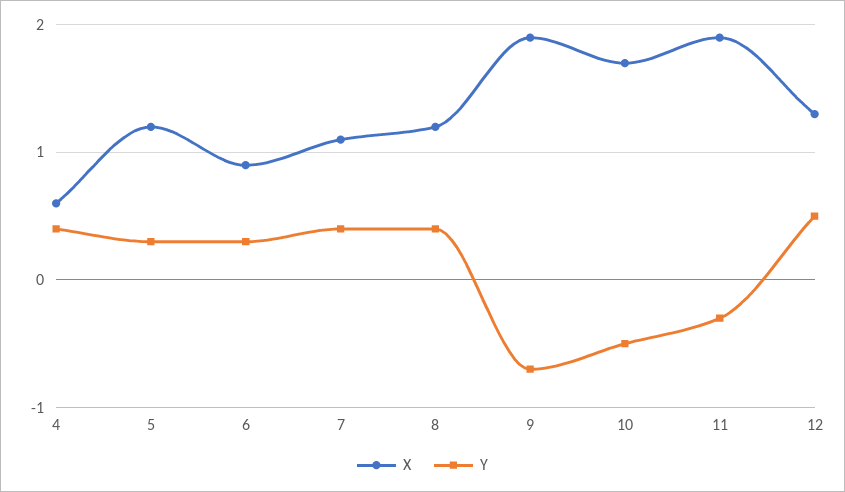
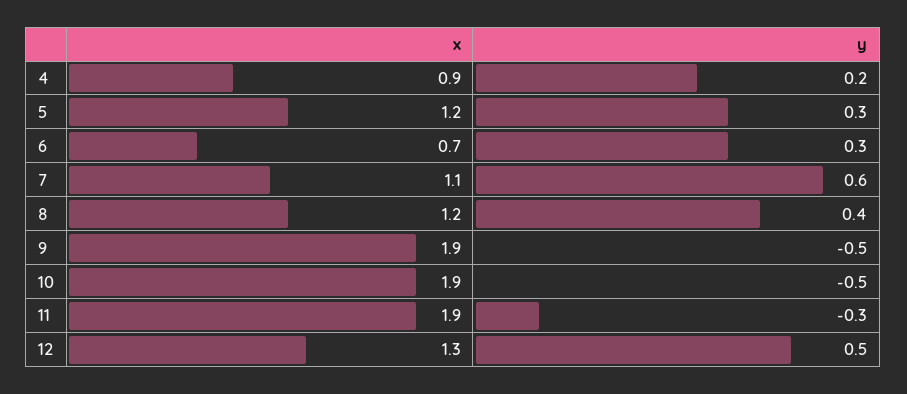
X, 4: 0.6 -> 0.9
Y, 4: 0.4 -> 0.2
X, 6: 0.9 -> 0.7
Y, 7: 0.4 -> 0.6
Y, 9: -0.7 -> -0.5
X, 10: 1.7 -> 1.9

